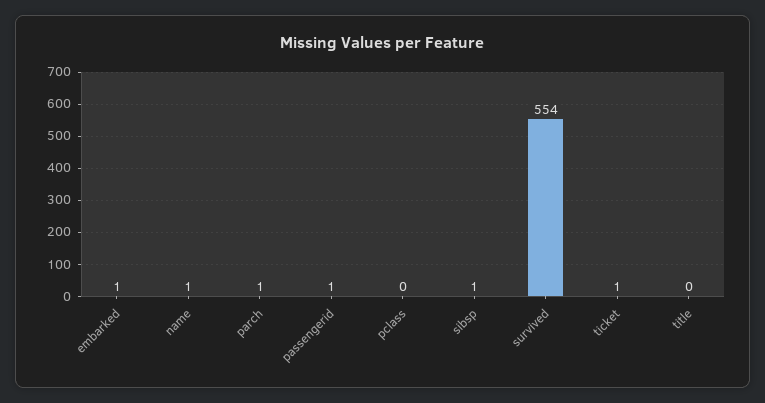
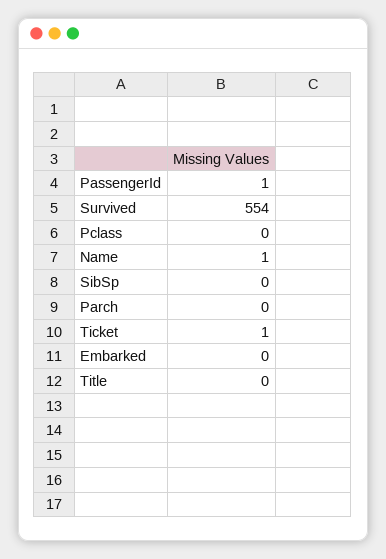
embarked: 1 -> 0
parch: 1 -> 0
sibsp: 1 -> 0

